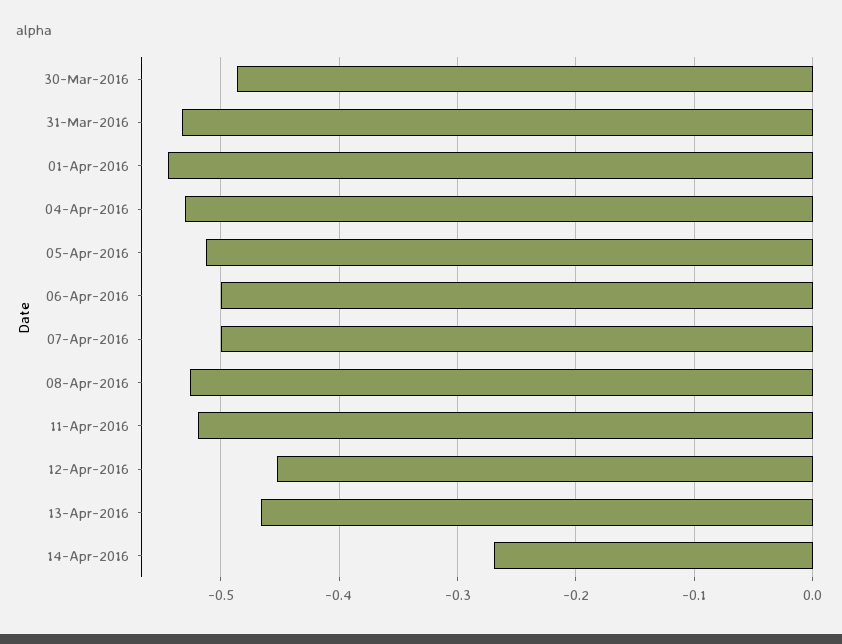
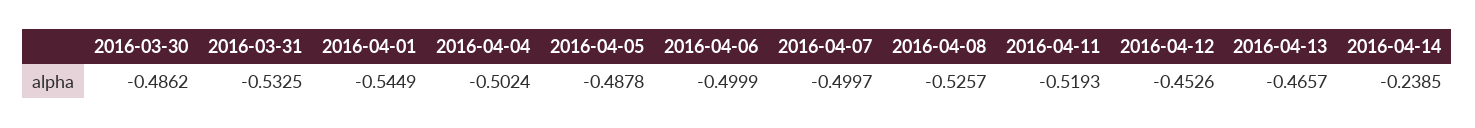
04-Apr-2016: -0.53 -> -0.5024
05-Apr-2016: -0.51 -> -0.4878
14-Apr-2016: -0.27 -> -0.2385

